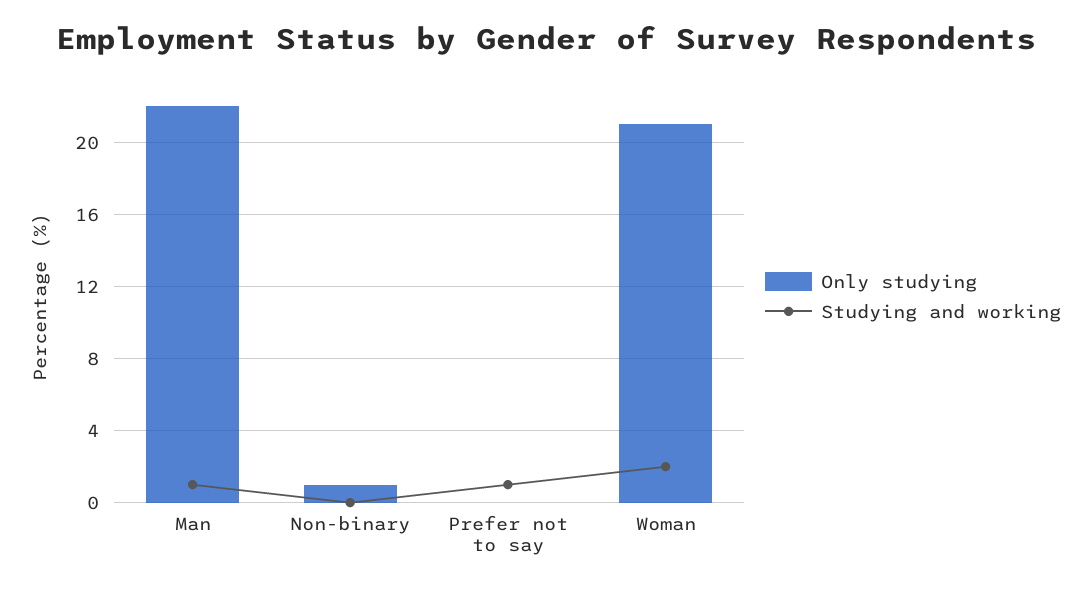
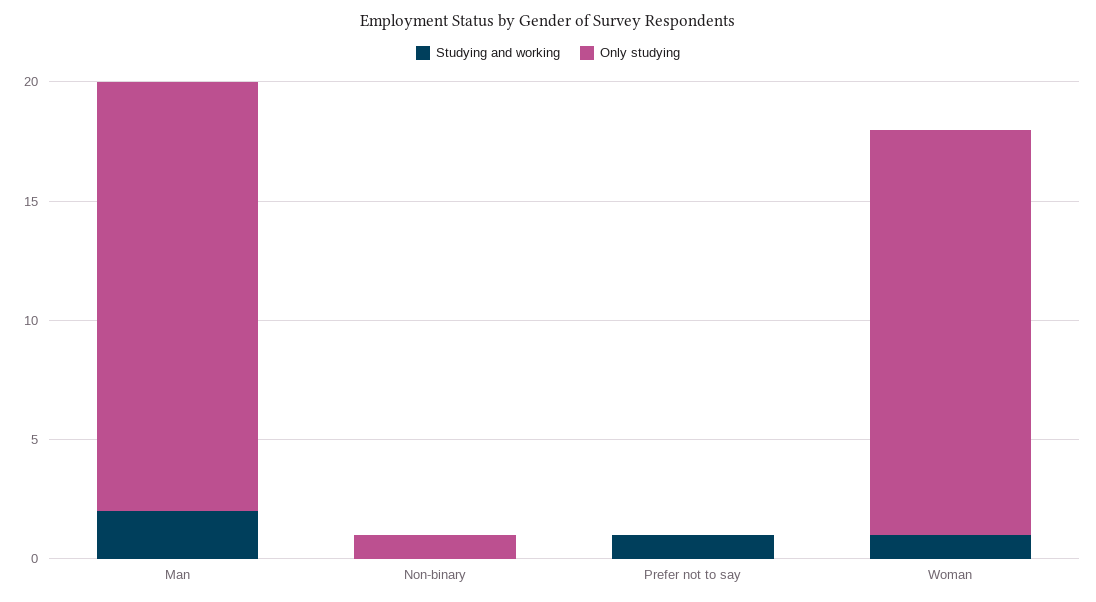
Only studying, Man: 22 -> 18
Studying and working, Man: 1 -> 2
Only studying, Woman: 21 -> 17
Studying and working, Woman: 2 -> 1

